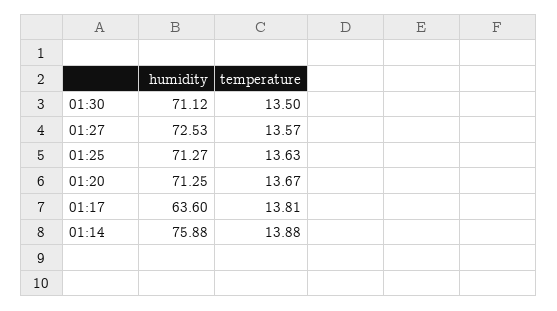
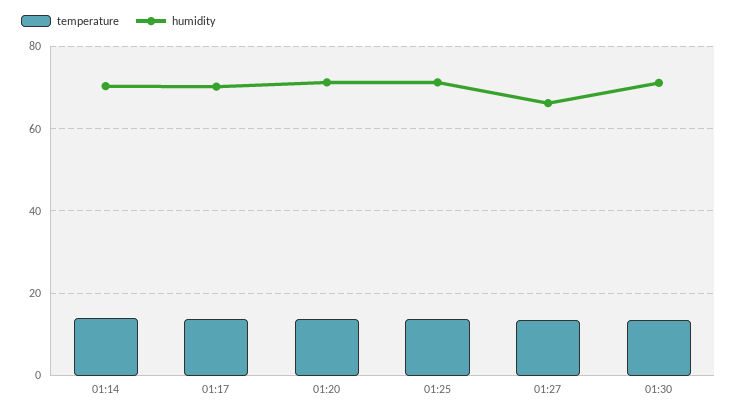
humidity, 01:27: 72.53 -> 66
humidity, 01:17: 63.6 -> 70
humidity, 01:14: 75.88 -> 70

